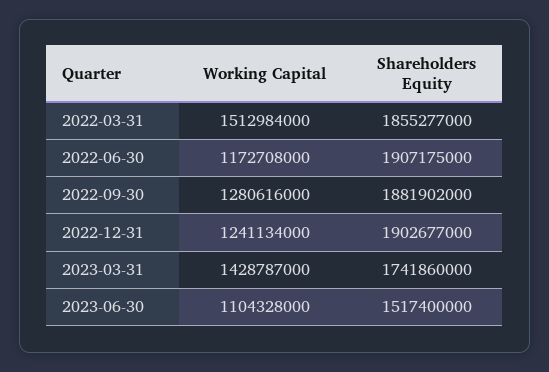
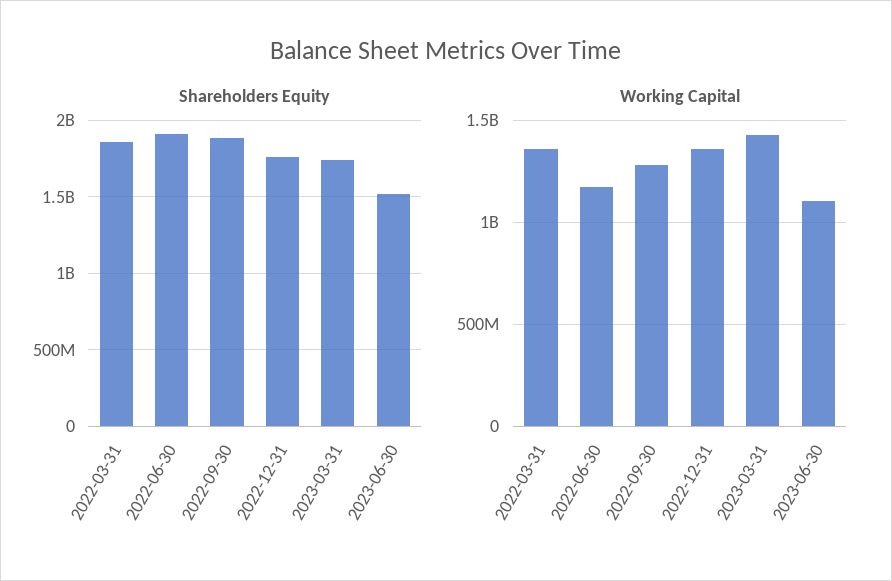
Working Capital, 2022-03-31: 1512984000 -> 1350000000
Working Capital, 2022-12-31: 1241134000 -> 1350000000
Shareholders Equity, 2022-12-31: 1902677000 -> 1750000000

